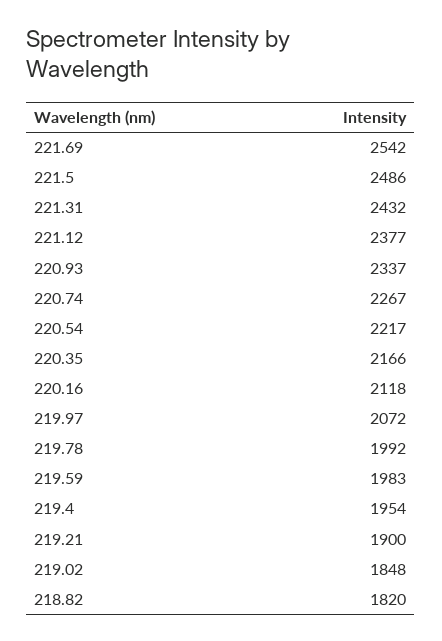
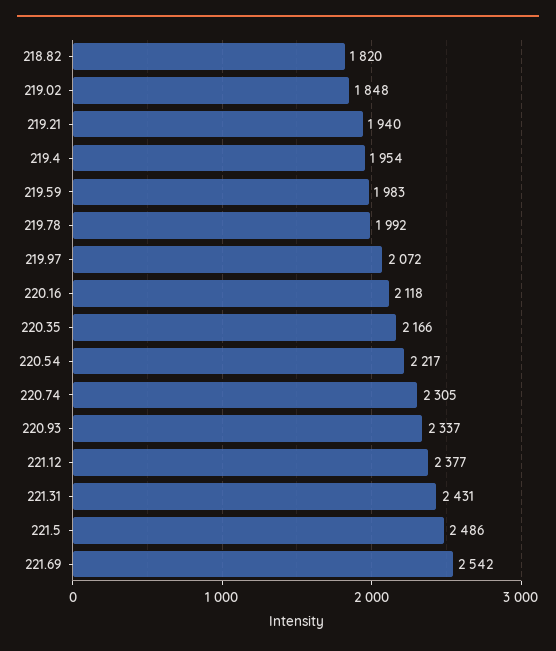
221.31: 2432 -> 2431
220.74: 2267 -> 2305
219.21: 1900 -> 1940

